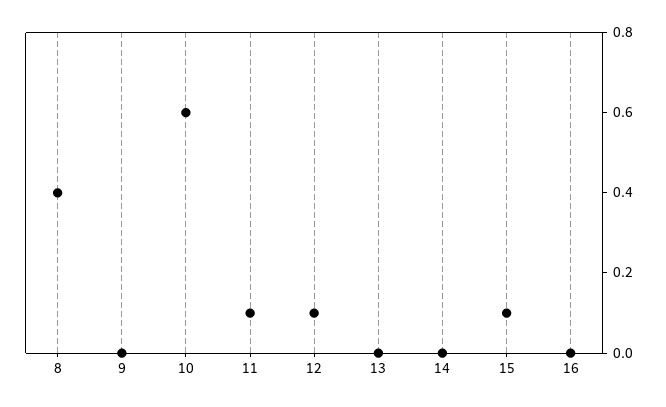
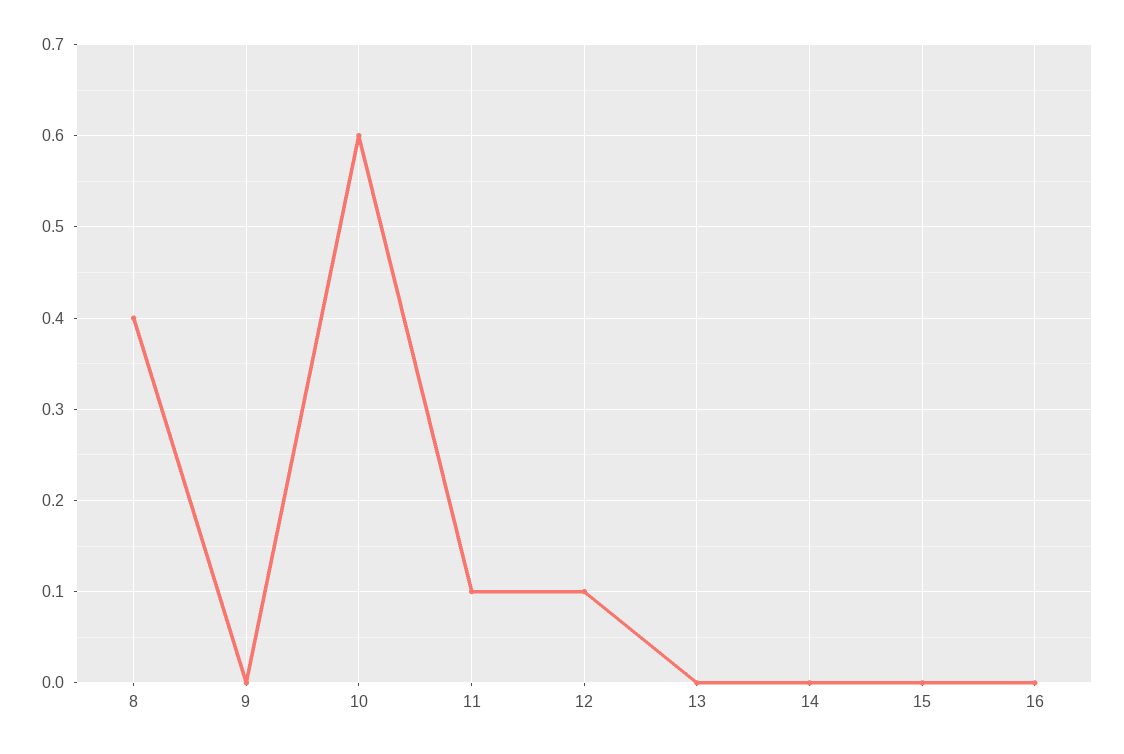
15: 0.1 -> 0

